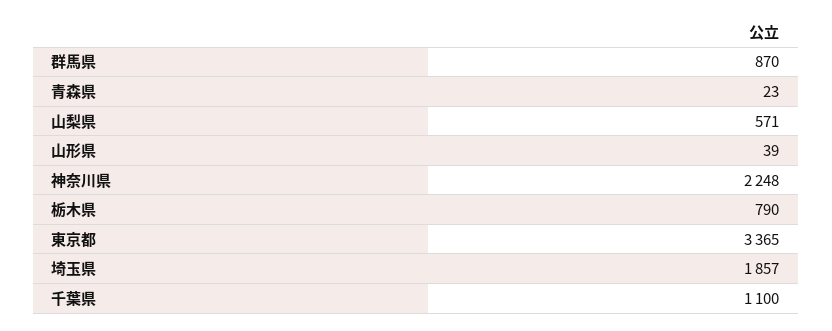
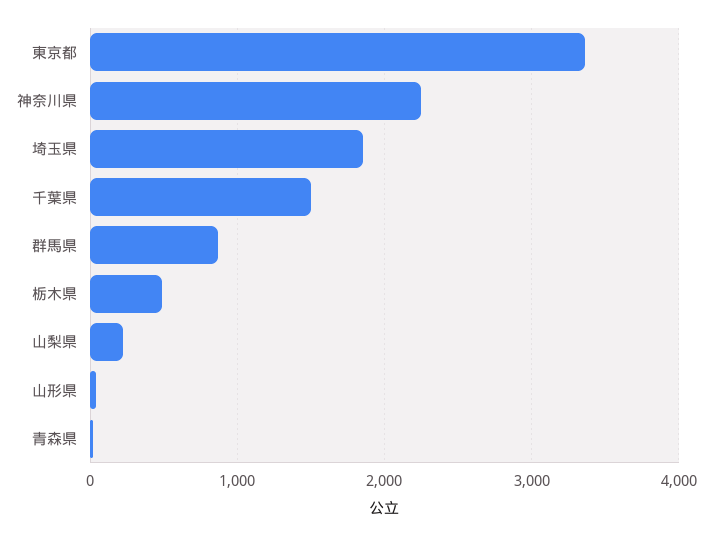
山梨県: 571 -> 200
栃木県: 790 -> 500
千葉県: 1100 -> 1500

